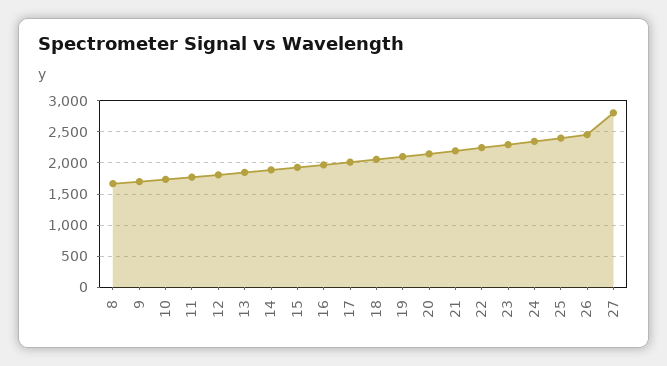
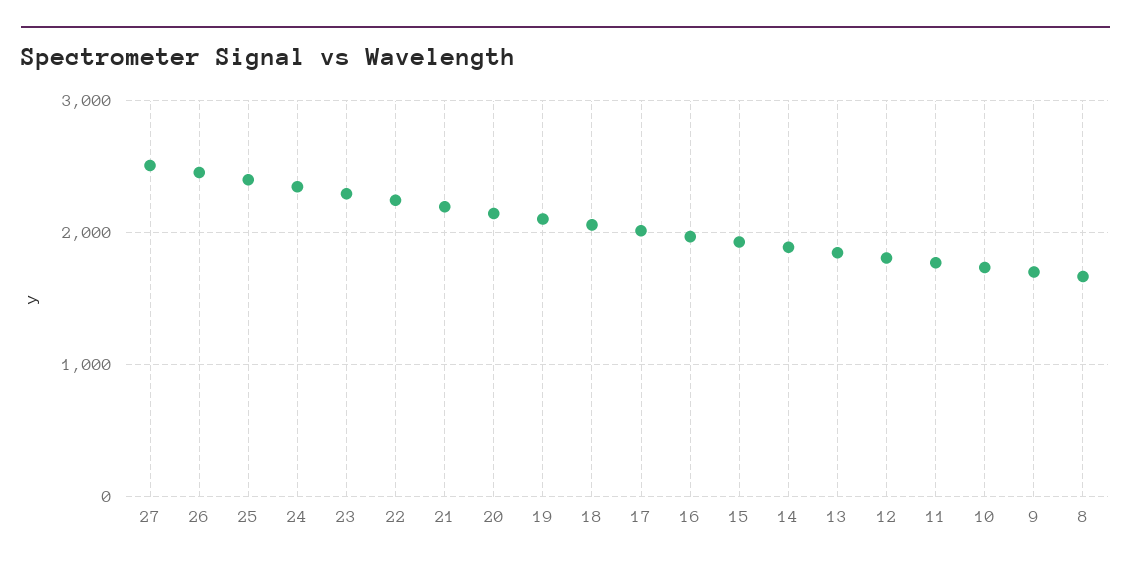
27: 2800 -> 2500

